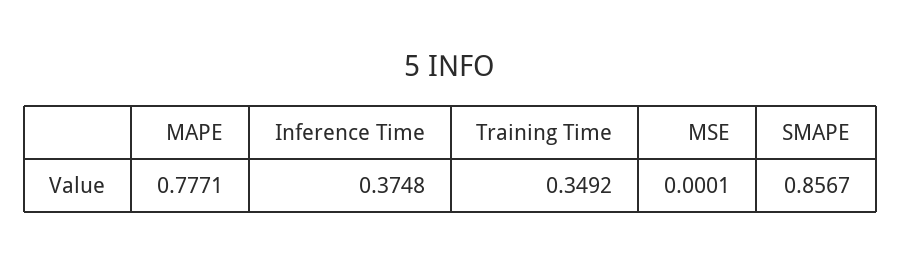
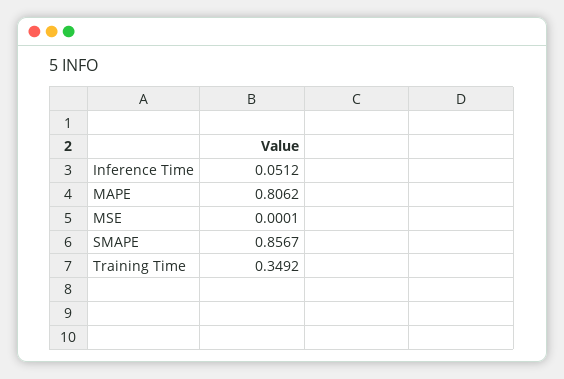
MAPE: 0.7771 -> 0.8062
Inference Time: 0.3748 -> 0.0512

